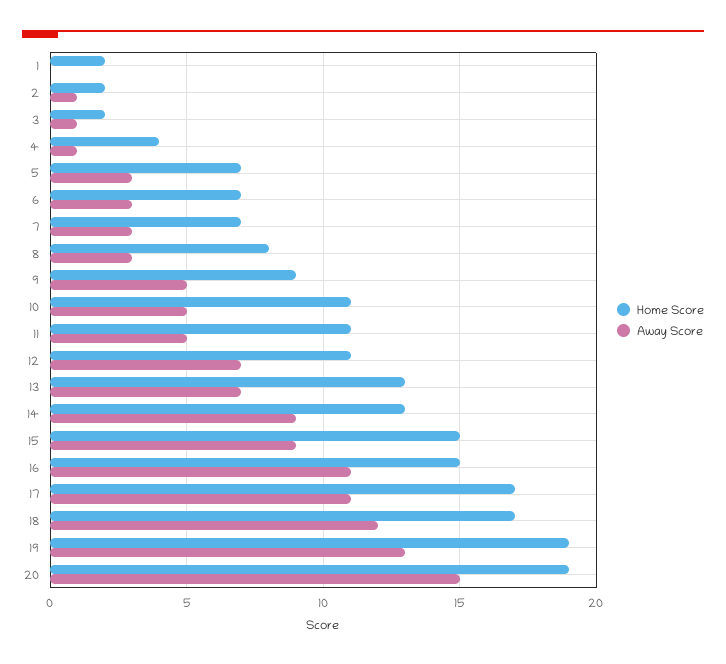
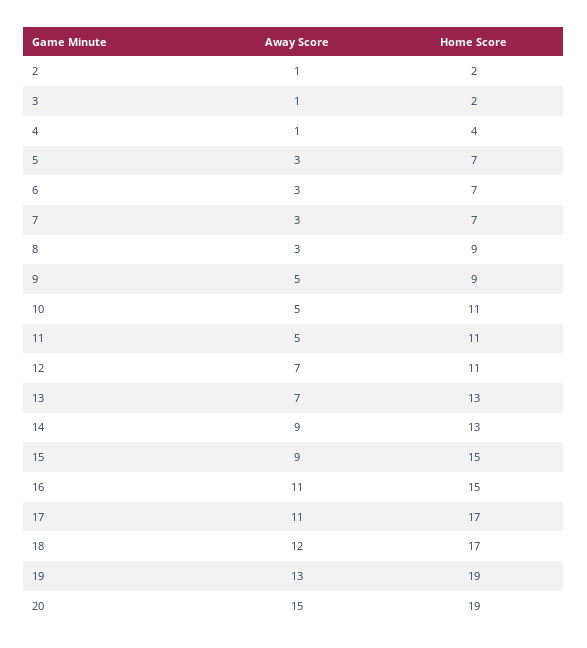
Home Score, 1: 2 -> none
Away Score, 1: 0 -> none
Home Score, 8: 8 -> 9

